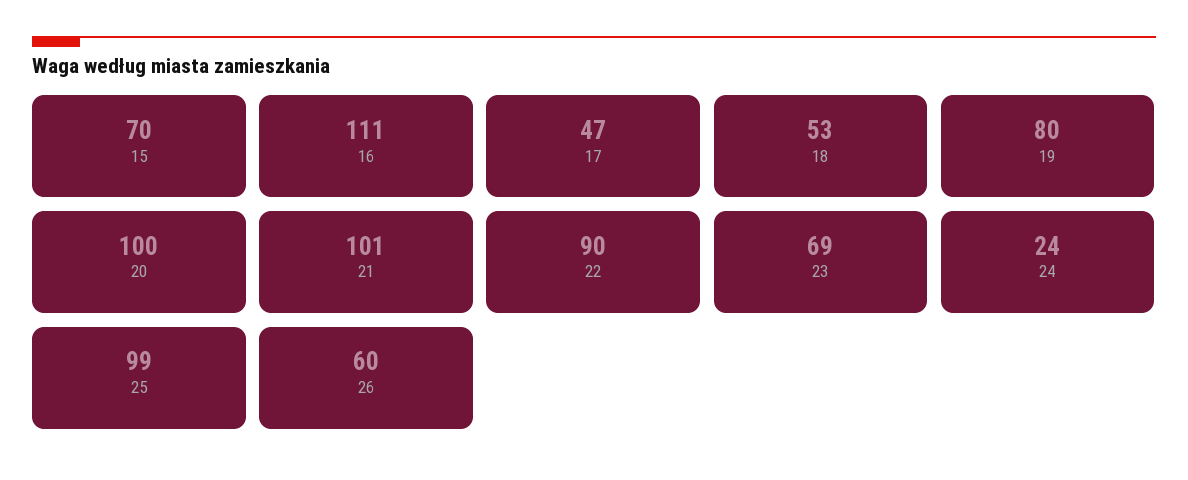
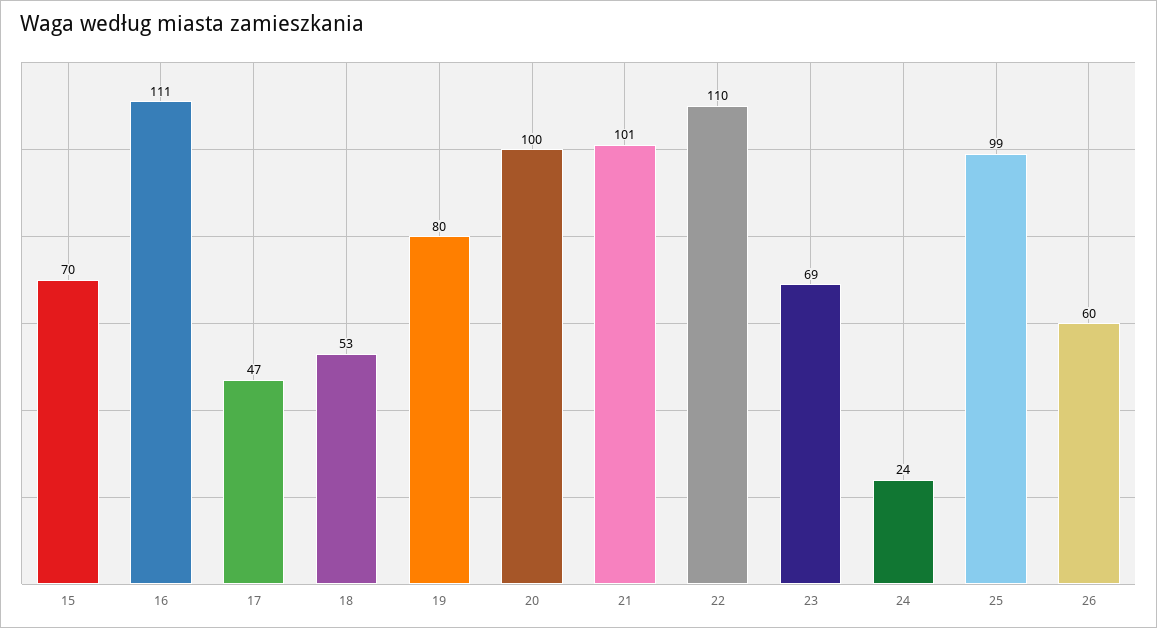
22: 90 -> 110

